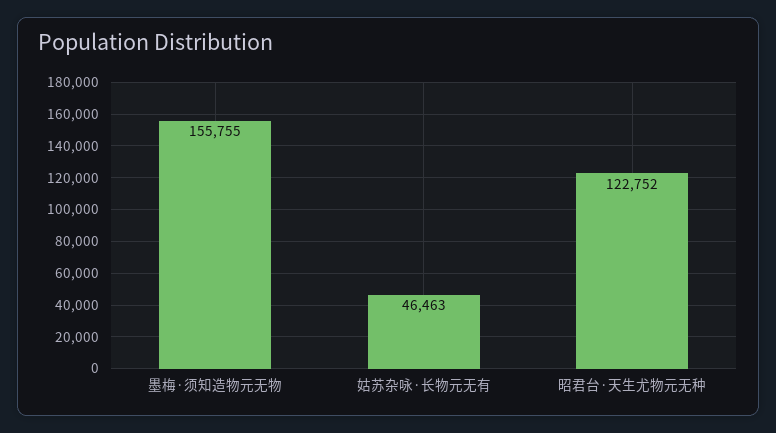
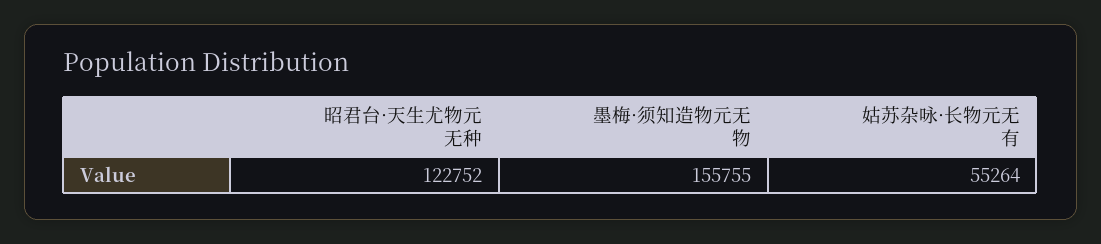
姑苏杂咏·长物元无有: 46463 -> 55264

